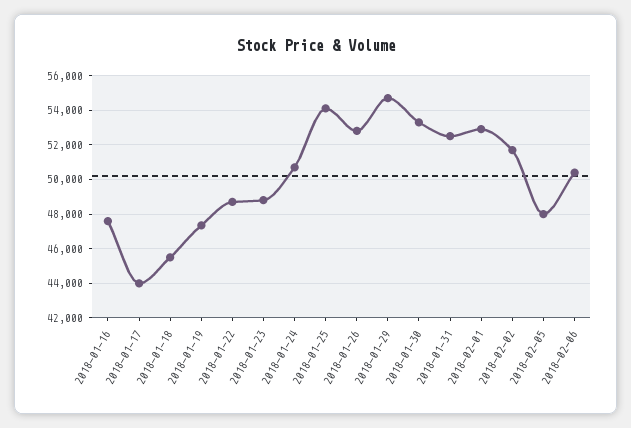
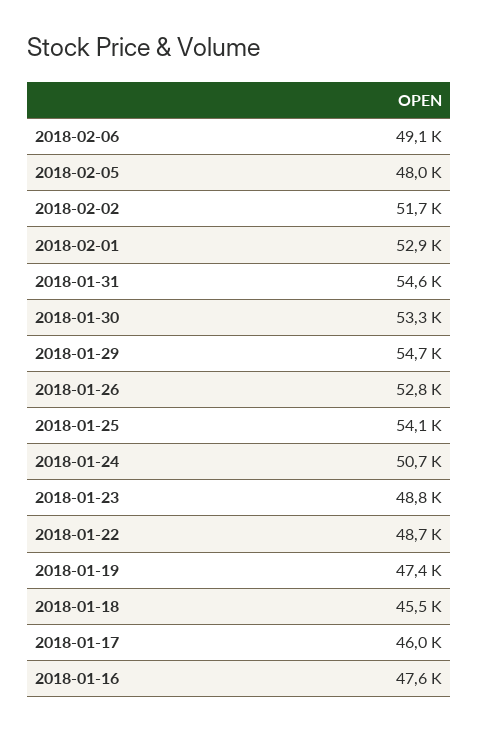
2018-01-17: 44000 -> 46000
2018-01-31: 52500 -> 54600
2018-02-06: 50500 -> 49100

